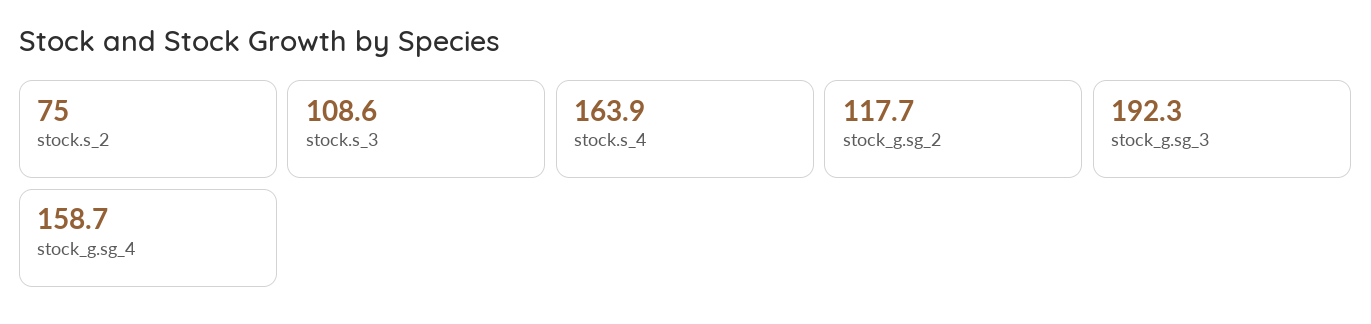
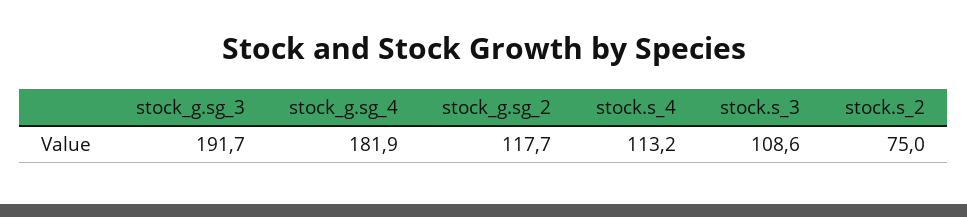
stock.s_4: 163.9 -> 113.2
stock_g.sg_3: 192.3 -> 191.7
stock_g.sg_4: 158.7 -> 181.9

